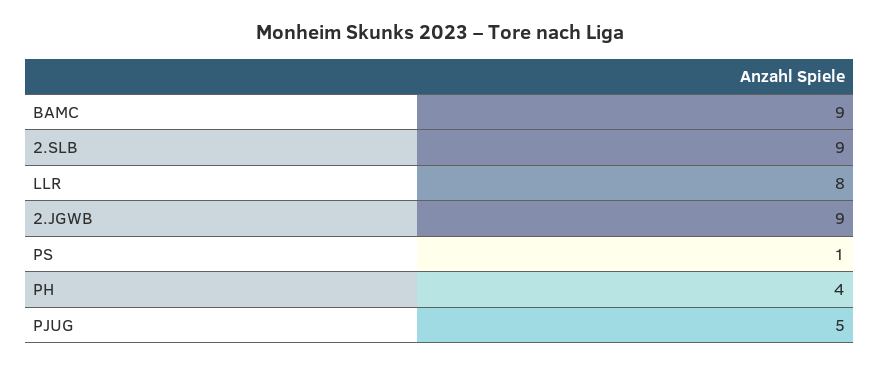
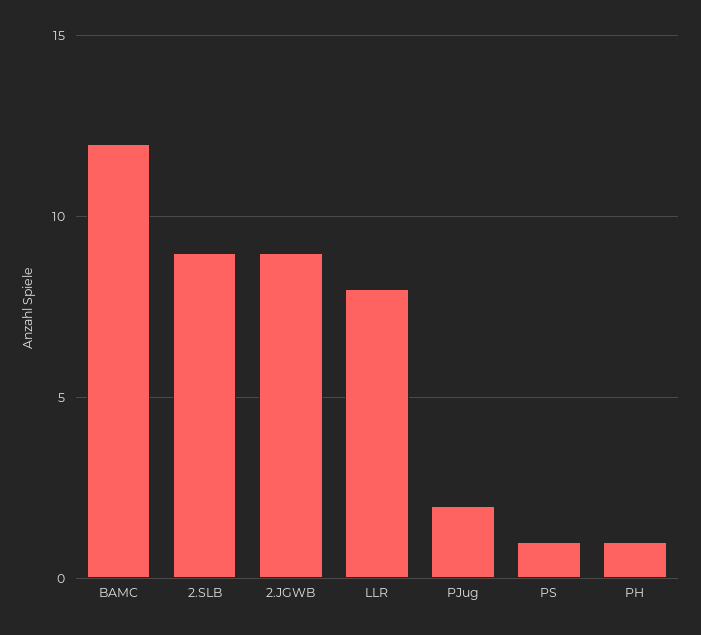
BAMC: 9 -> 12
PH: 4 -> 1
PJUG: 5 -> 2

